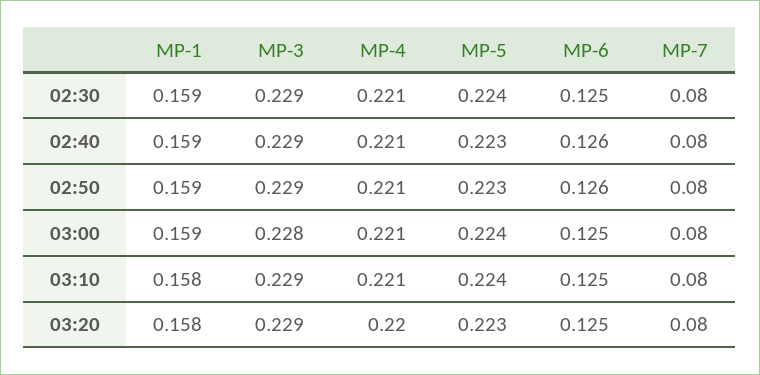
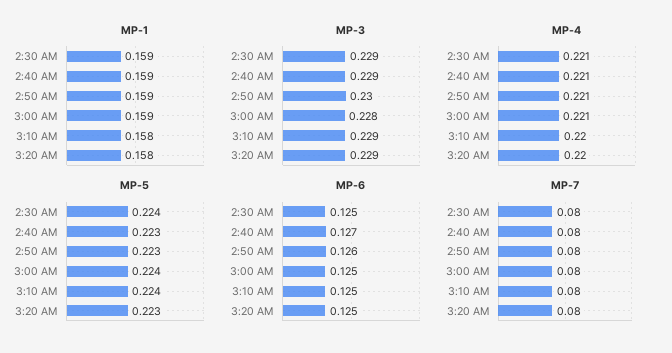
MP-6, 02:40: 0.126 -> 0.127
MP-3, 02:50: 0.229 -> 0.23
MP-4, 03:10: 0.221 -> 0.22

